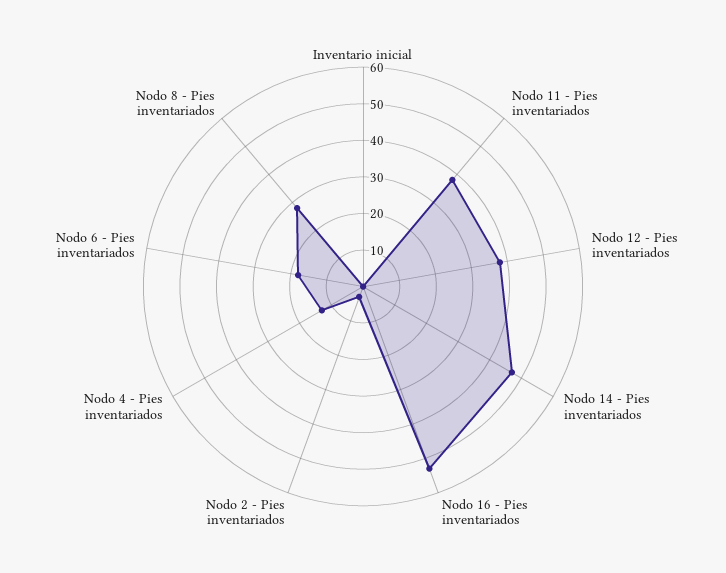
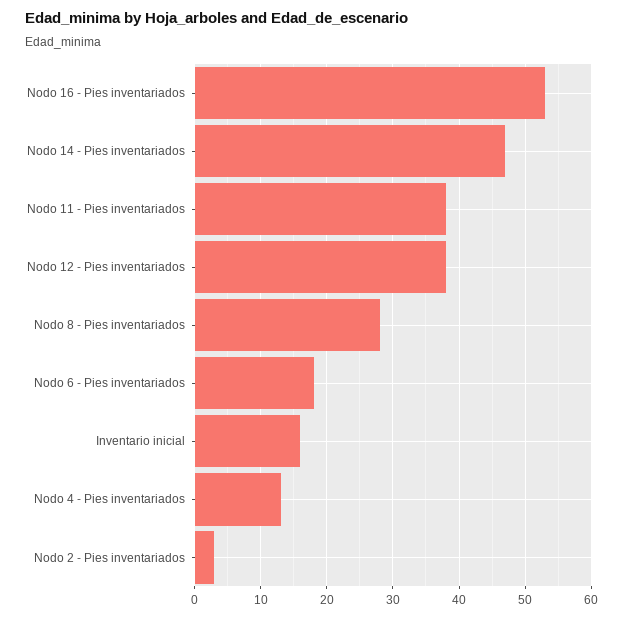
Inventario inicial: 0 -> 16

